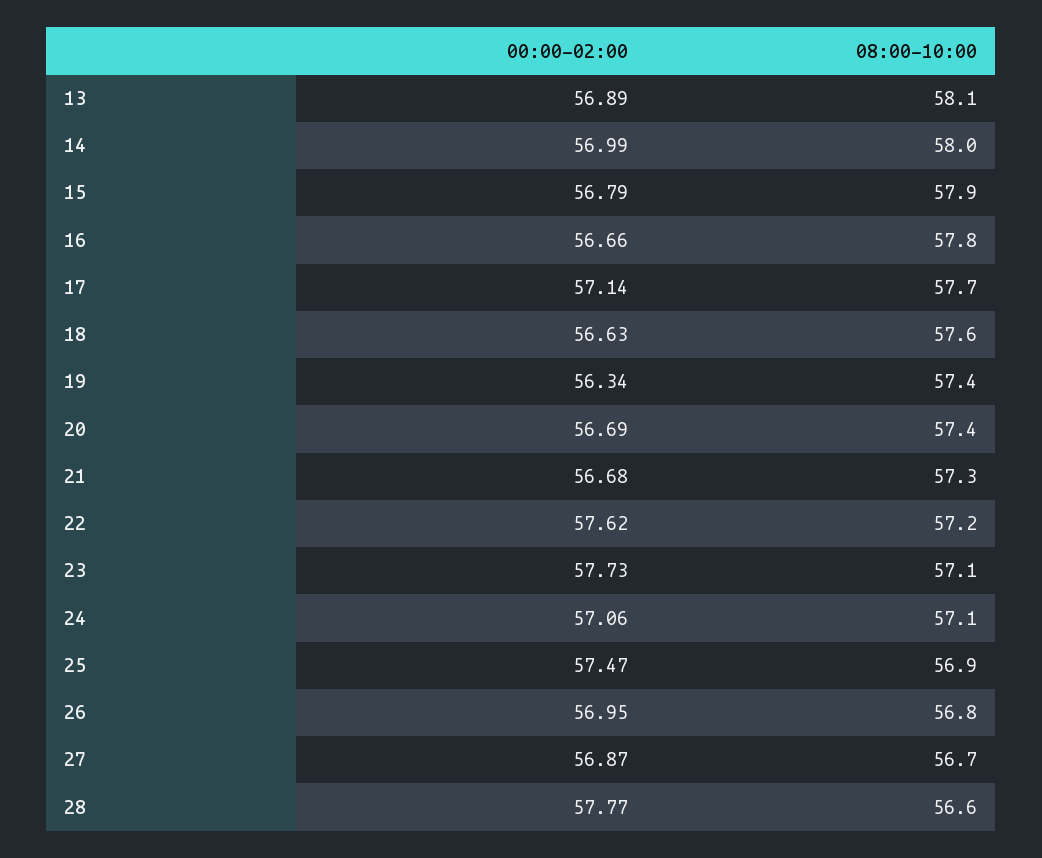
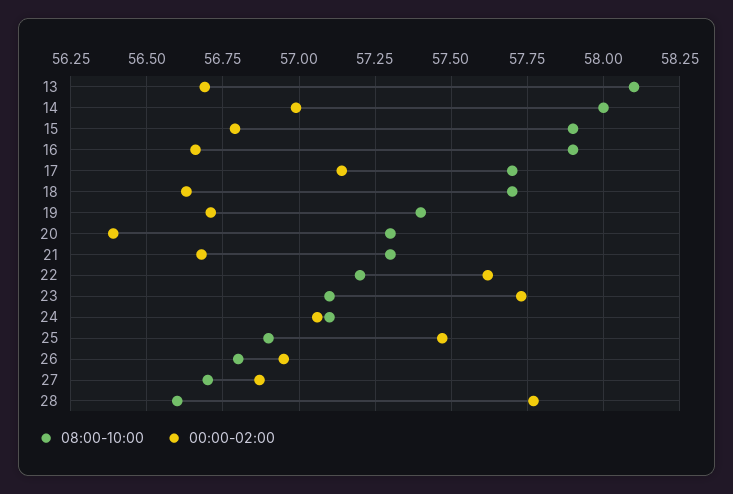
00:00-02:00, 13: 56.89 -> 56.7
08:00-10:00, 16: 57.8 -> 57.9
08:00-10:00, 18: 57.6 -> 57.7
00:00-02:00, 19: 56.34 -> 56.7
00:00-02:00, 20: 56.69 -> 56.4
08:00-10:00, 20: 57.4 -> 57.3

